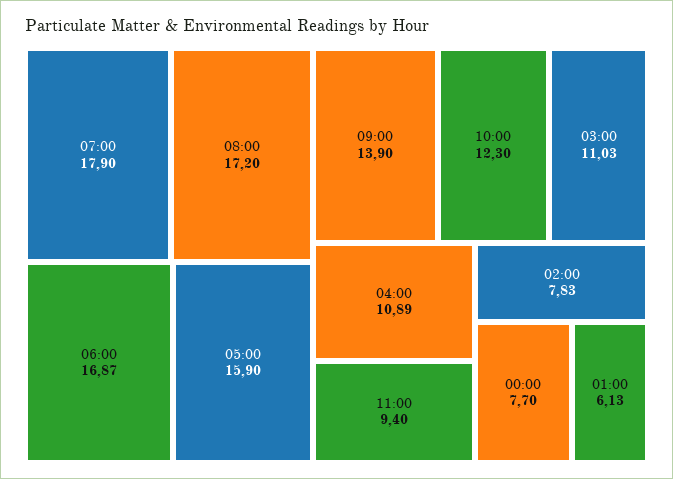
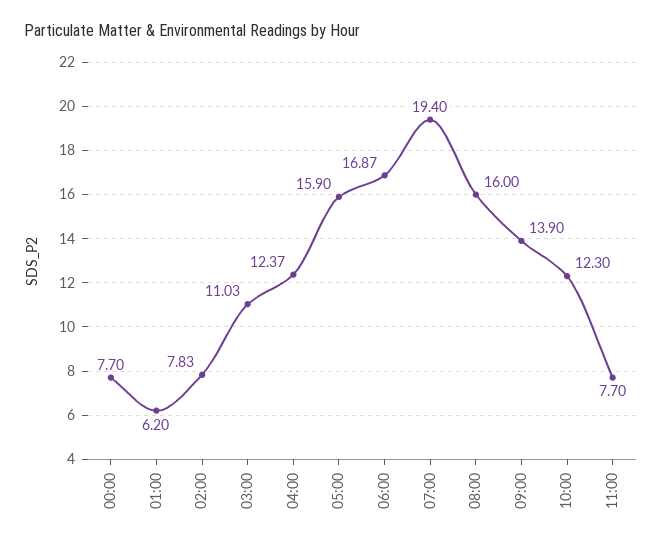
07:00: 17.9 -> 19.4
08:00: 17.2 -> 16
04:00: 10.89 -> 12.37
11:00: 9.4 -> 7.7
01:00: 6.13 -> 6.2

